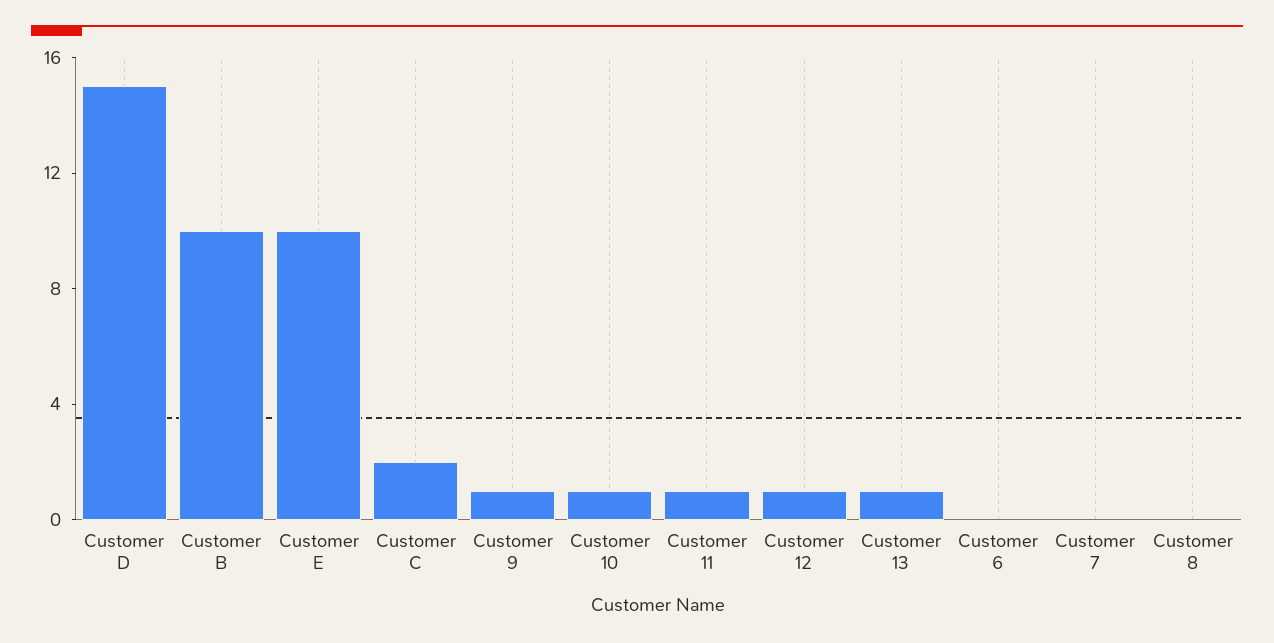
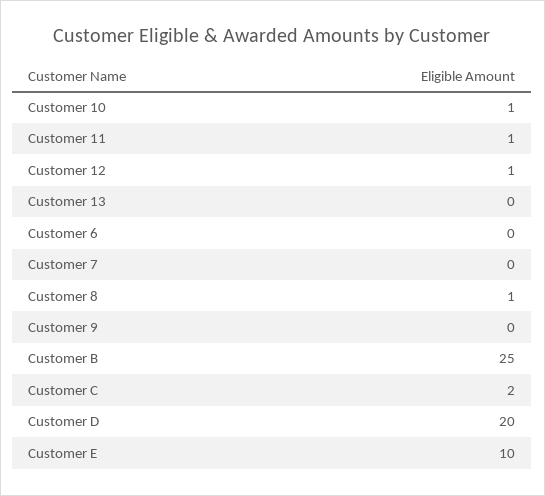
Customer D: 15 -> 20
Customer B: 10 -> 25
Customer 9: 1 -> 0
Customer 13: 1 -> 0
Customer 8: 0 -> 1

